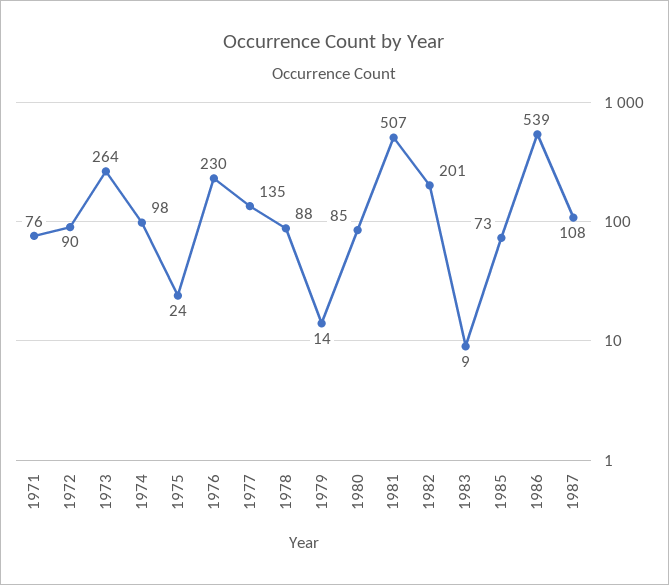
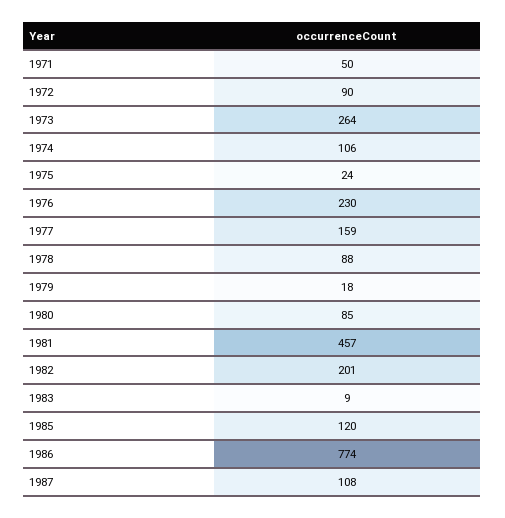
1971: 76 -> 50
1974: 98 -> 106
1977: 135 -> 159
1979: 14 -> 18
1981: 507 -> 457
1985: 73 -> 120
1986: 539 -> 774

